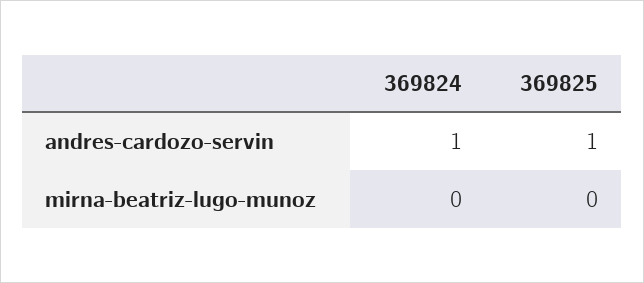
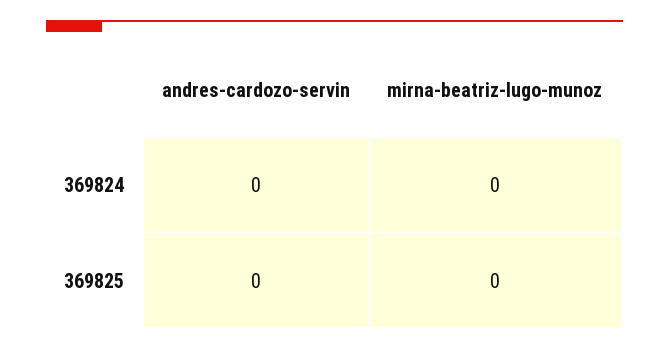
369824, andres-cardozo-servin: 1 -> 0
369825, andres-cardozo-servin: 1 -> 0

